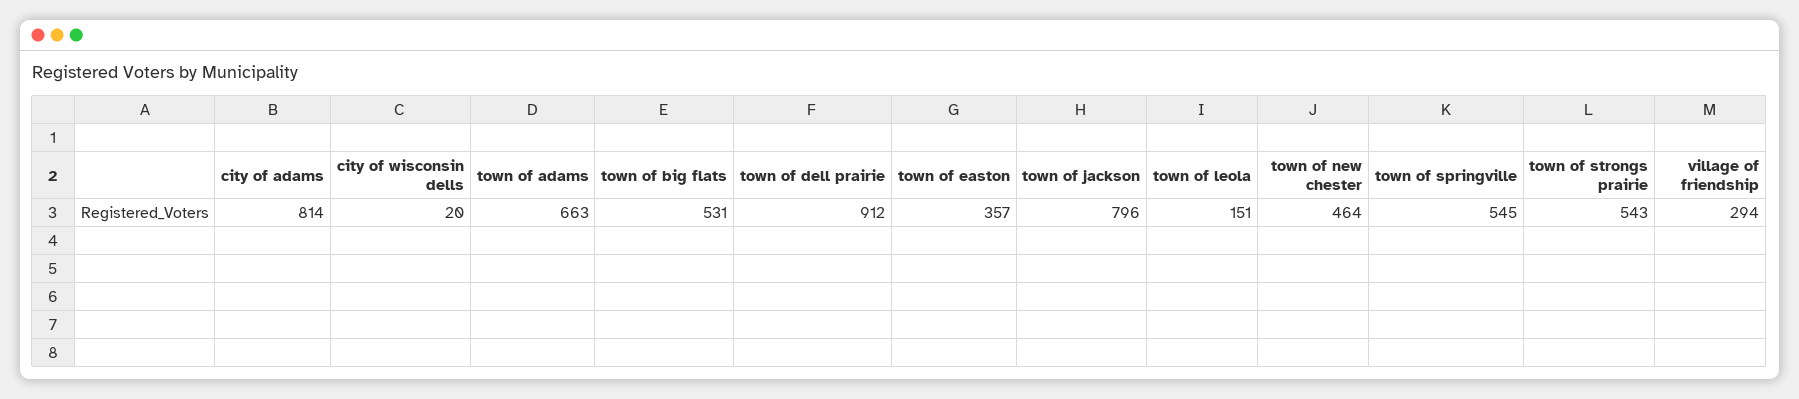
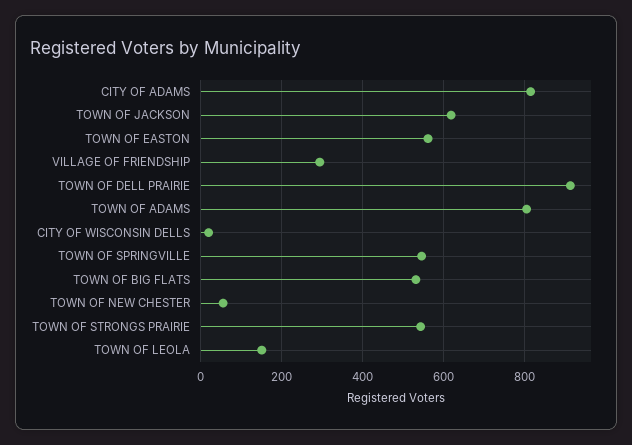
town of adams: 663 -> 800
town of easton: 357 -> 560
town of jackson: 796 -> 620
town of new chester: 464 -> 60

